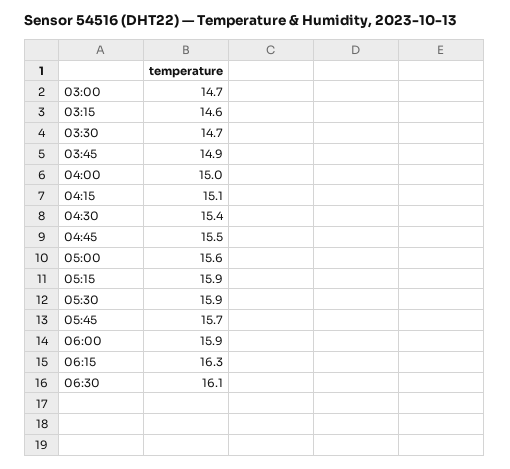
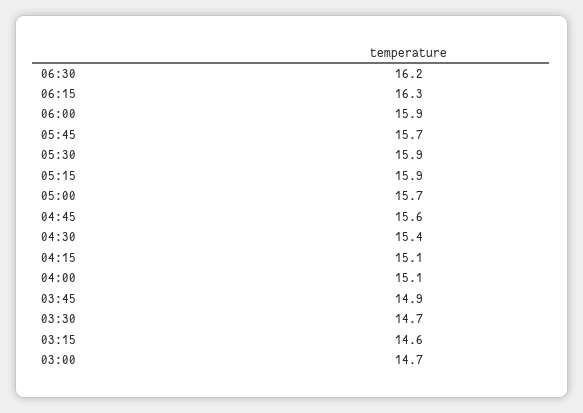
04:00: 15 -> 15.1
04:45: 15.5 -> 15.6
05:00: 15.6 -> 15.7
06:30: 16.1 -> 16.2

